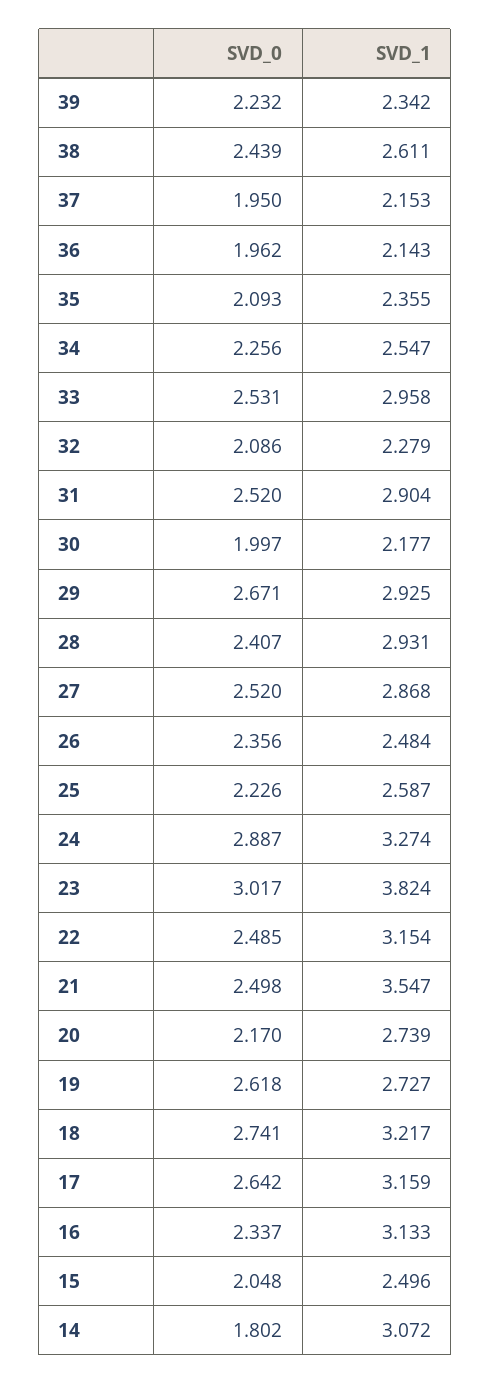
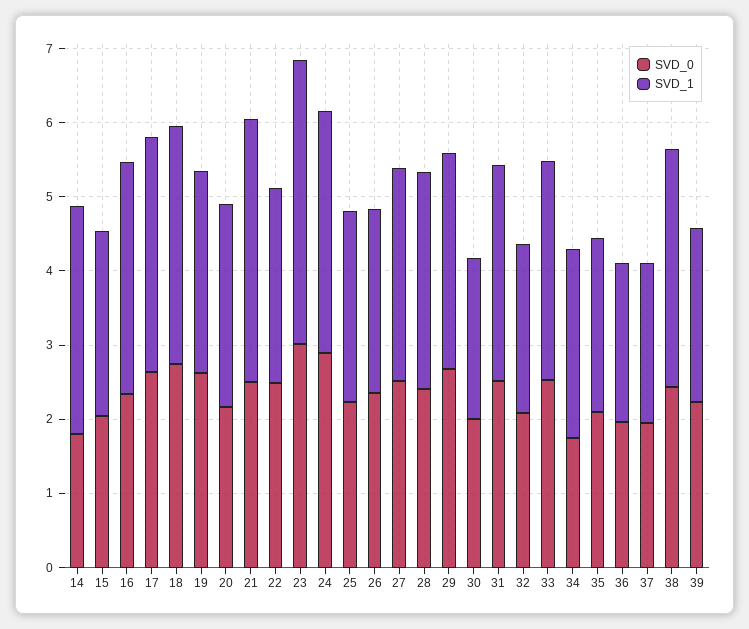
SVD_1, 38: 2.611 -> 3.2
SVD_0, 34: 2.256 -> 1.8
SVD_1, 22: 3.154 -> 2.6

